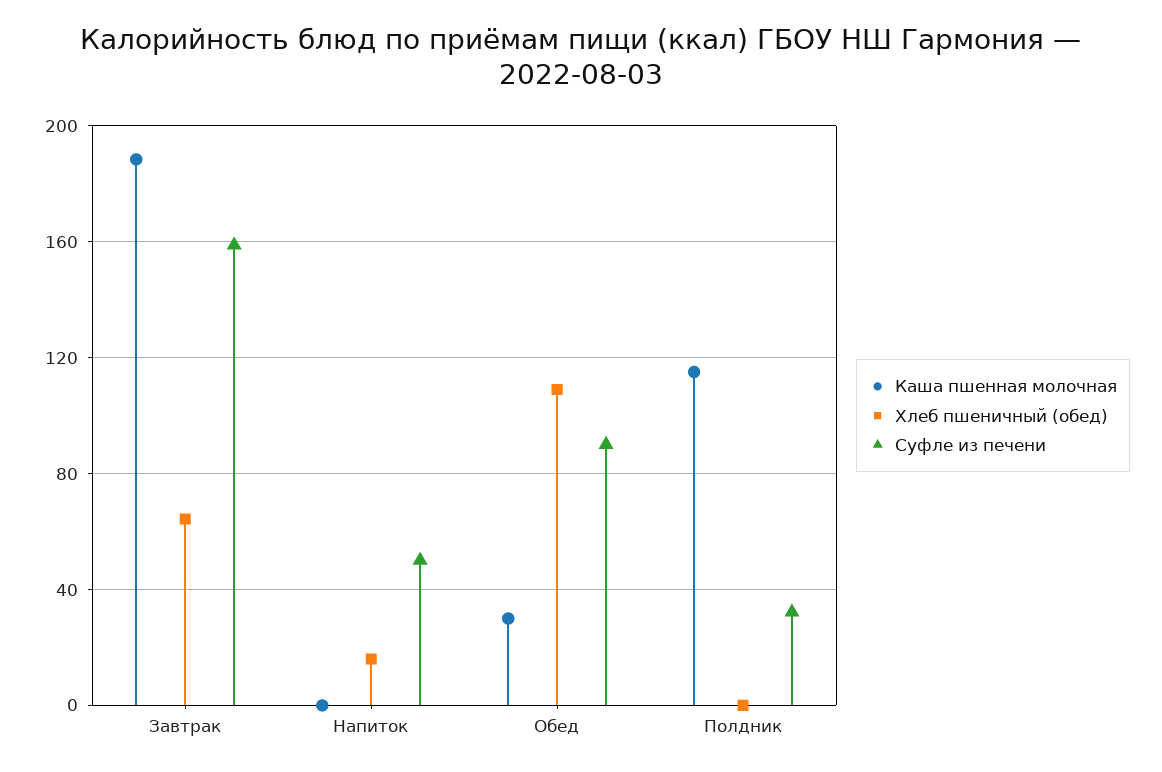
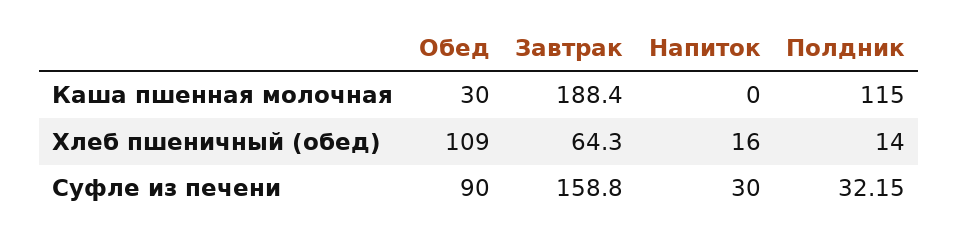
Суфле из печени, Напиток: 50 -> 30
Хлеб пшеничный (обед), Полдник: 0 -> 14

